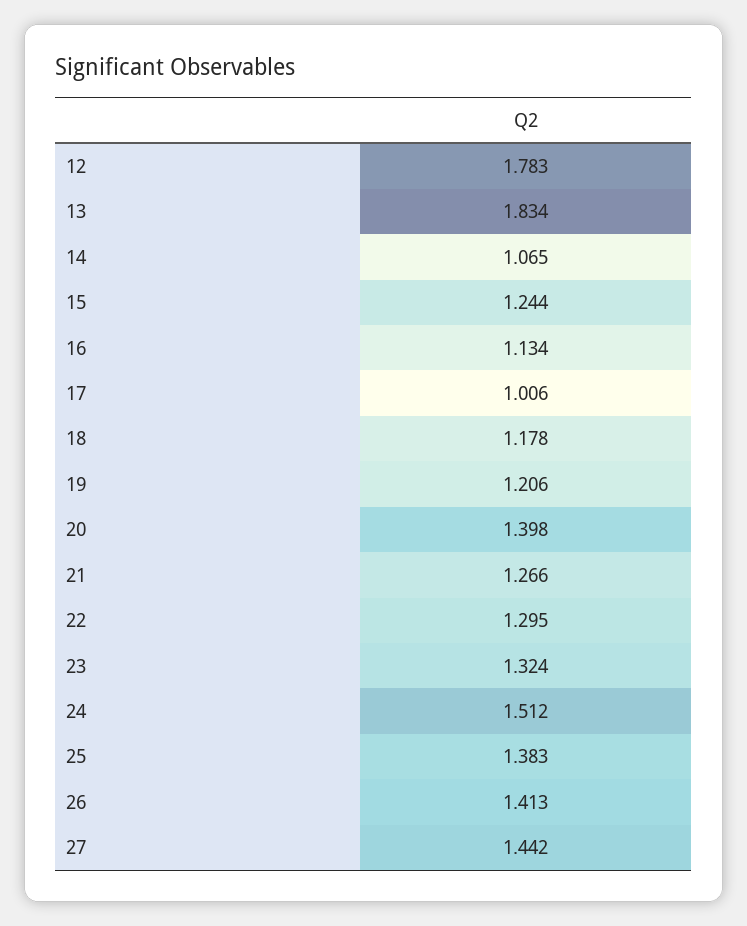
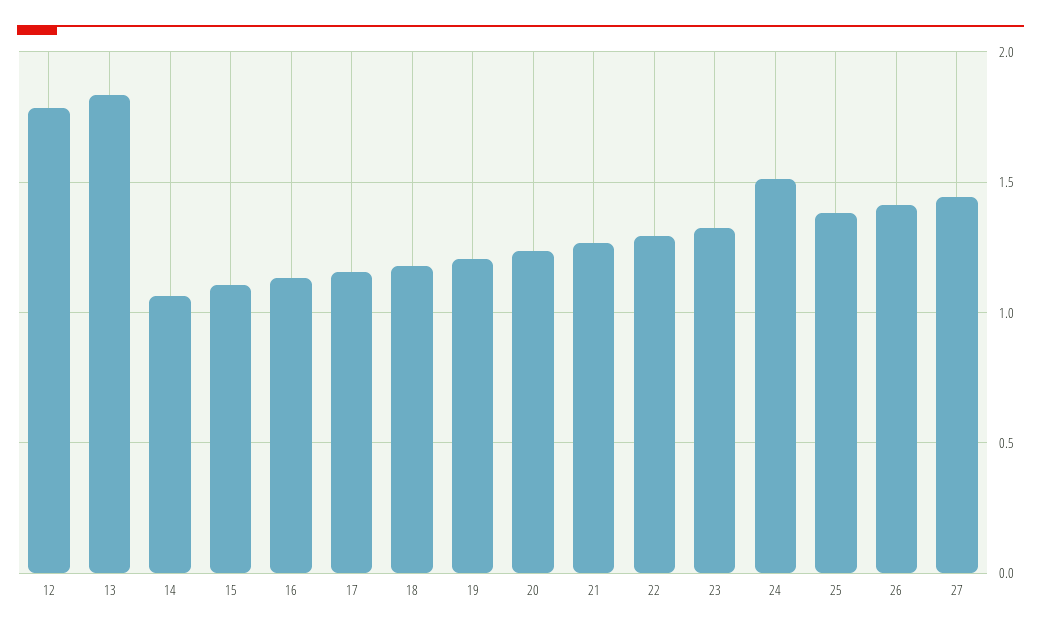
15: 1.244 -> 1.1
17: 1.006 -> 1.15
20: 1.398 -> 1.25

